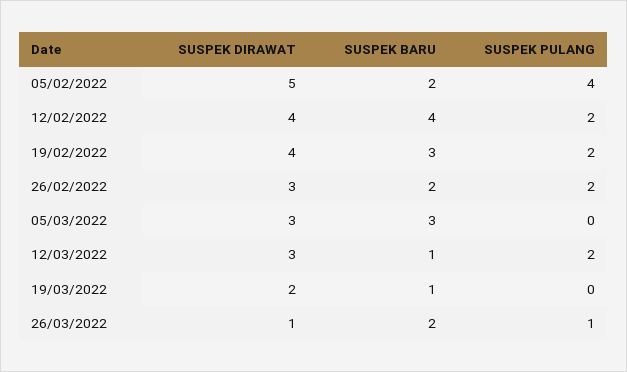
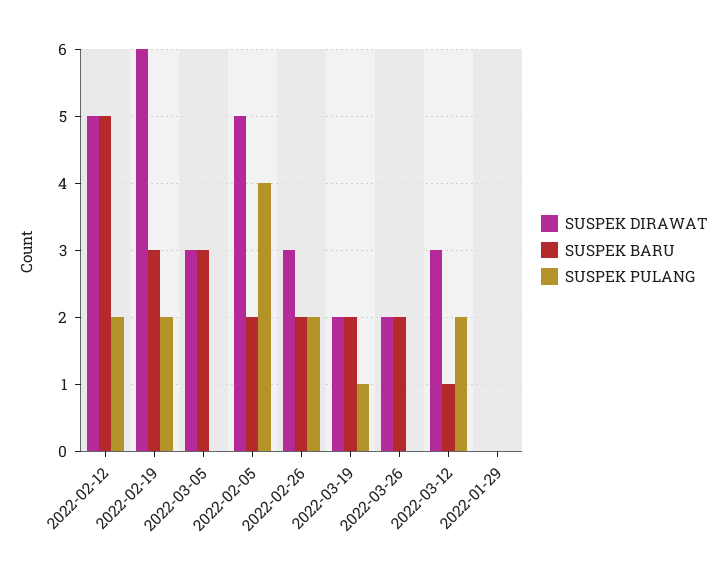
SUSPEK DIRAWAT, 12/02/2022: 4 -> 5
SUSPEK BARU, 12/02/2022: 4 -> 5
SUSPEK DIRAWAT, 19/02/2022: 4 -> 6
SUSPEK BARU, 19/03/2022: 1 -> 2
SUSPEK PULANG, 19/03/2022: 0 -> 1
SUSPEK DIRAWAT, 26/03/2022: 1 -> 2
SUSPEK PULANG, 26/03/2022: 1 -> 0
SUSPEK DIRAWAT, 2022-01-29: none -> 0
SUSPEK BARU, 2022-01-29: none -> 0
SUSPEK PULANG, 2022-01-29: none -> 0

